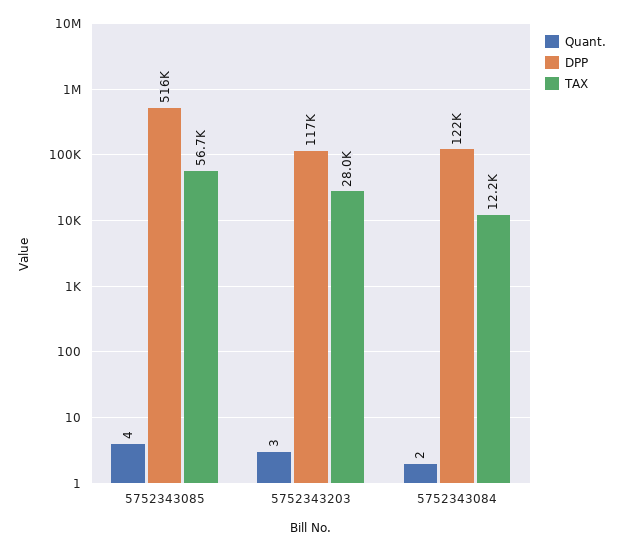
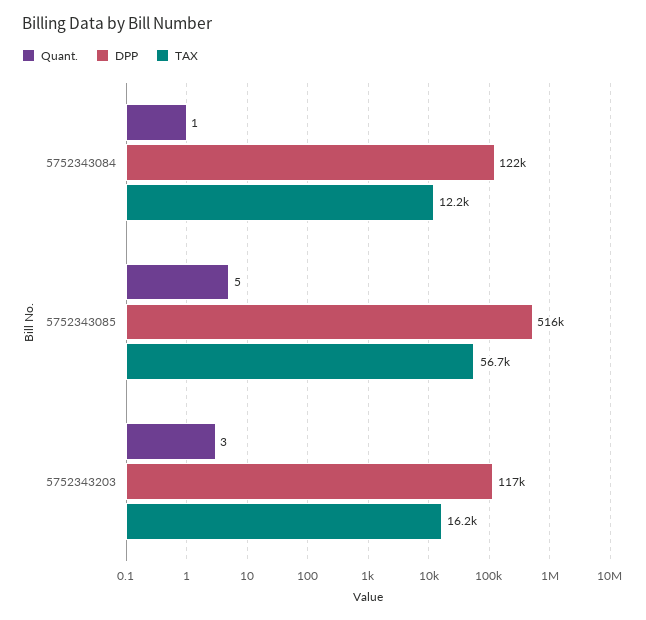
Quant., 5752343085: 4 -> 5
TAX, 5752343203: 28000 -> 16200
Quant., 5752343084: 2 -> 1

